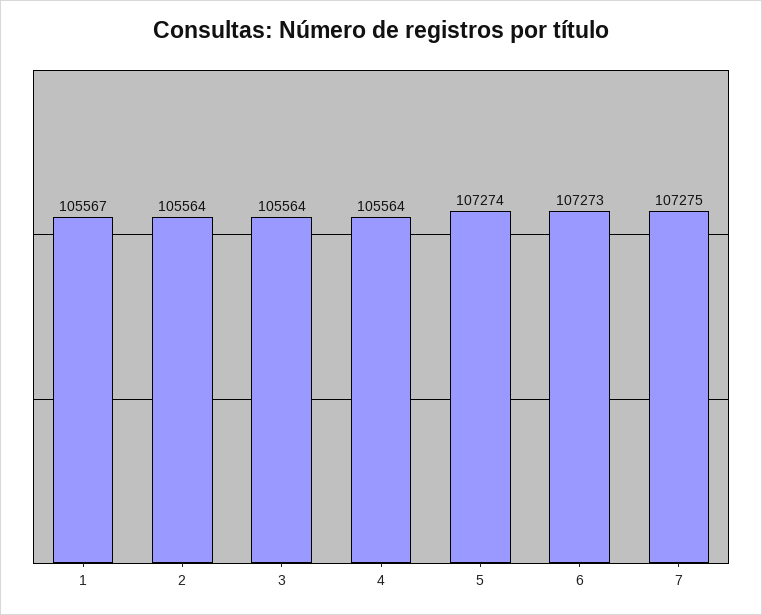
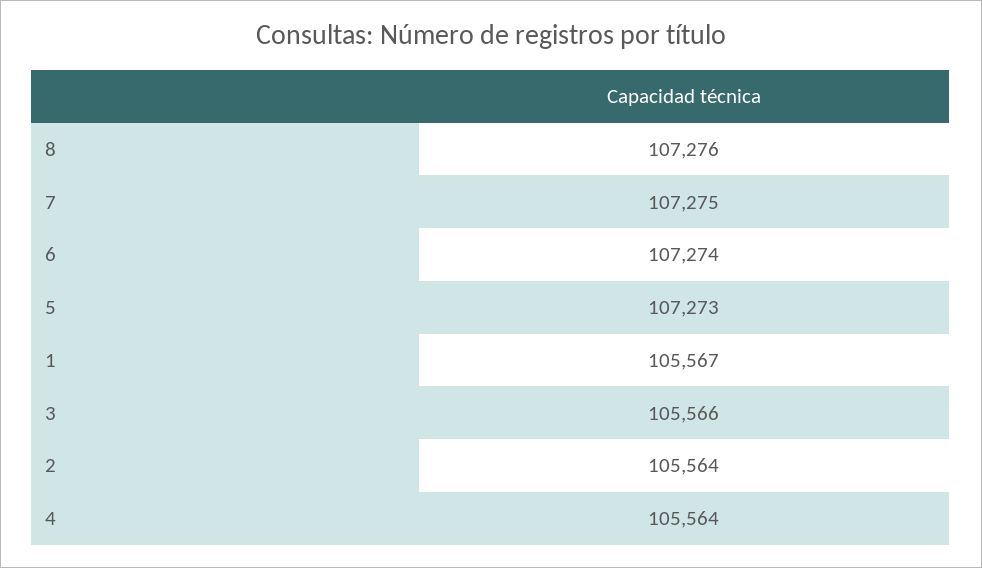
3: 105564 -> 105566
5: 107274 -> 107273
6: 107273 -> 107274
8: none -> 107276

